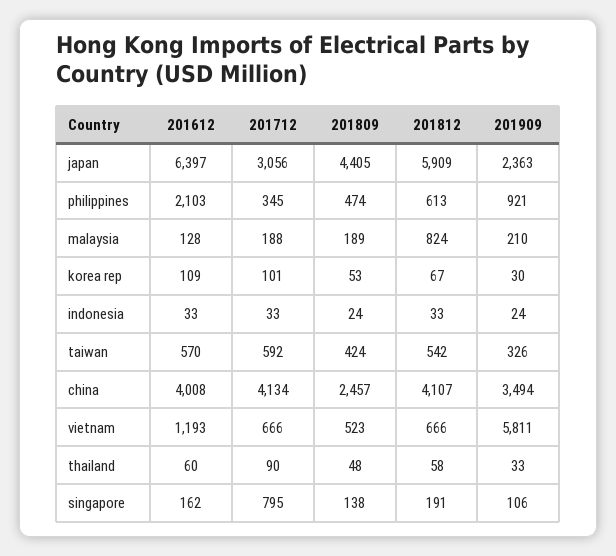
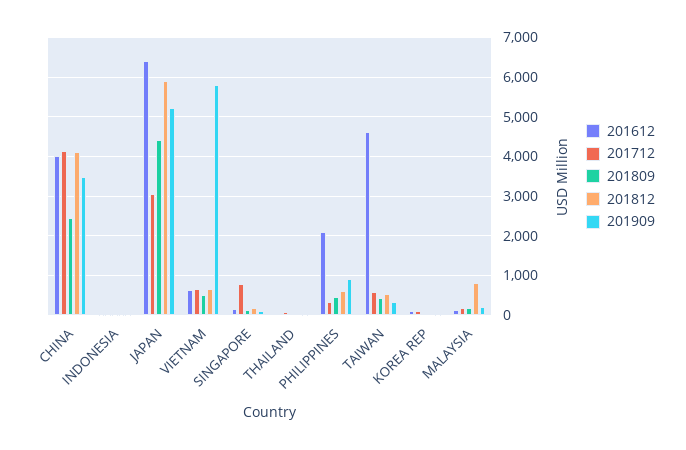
201909, japan: 2363 -> 5200
201612, taiwan: 570 -> 4600
201612, vietnam: 1193 -> 600

